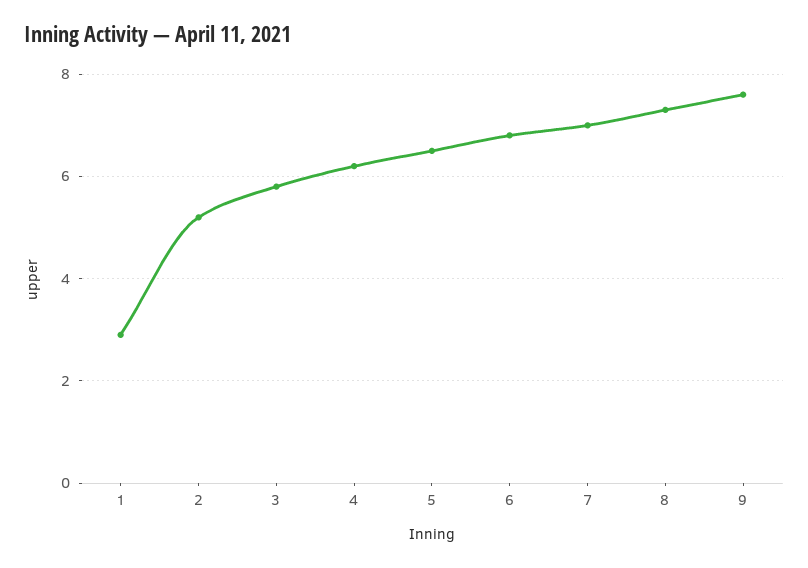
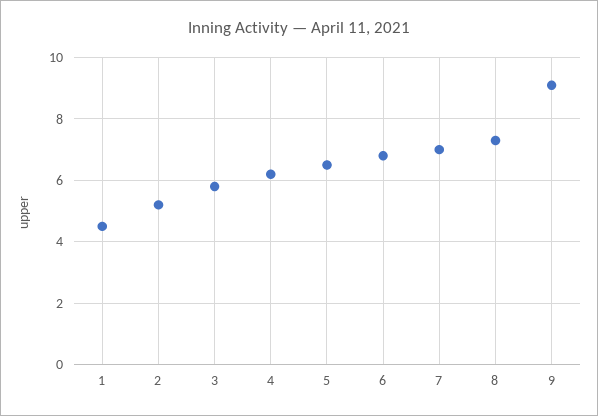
1: 3 -> 4.5
9: 7.5 -> 9

